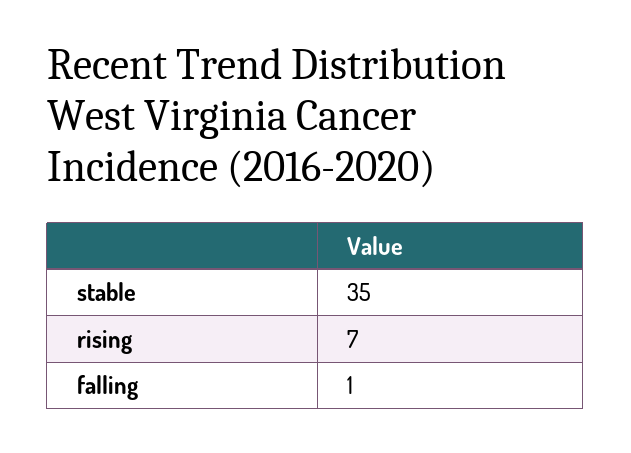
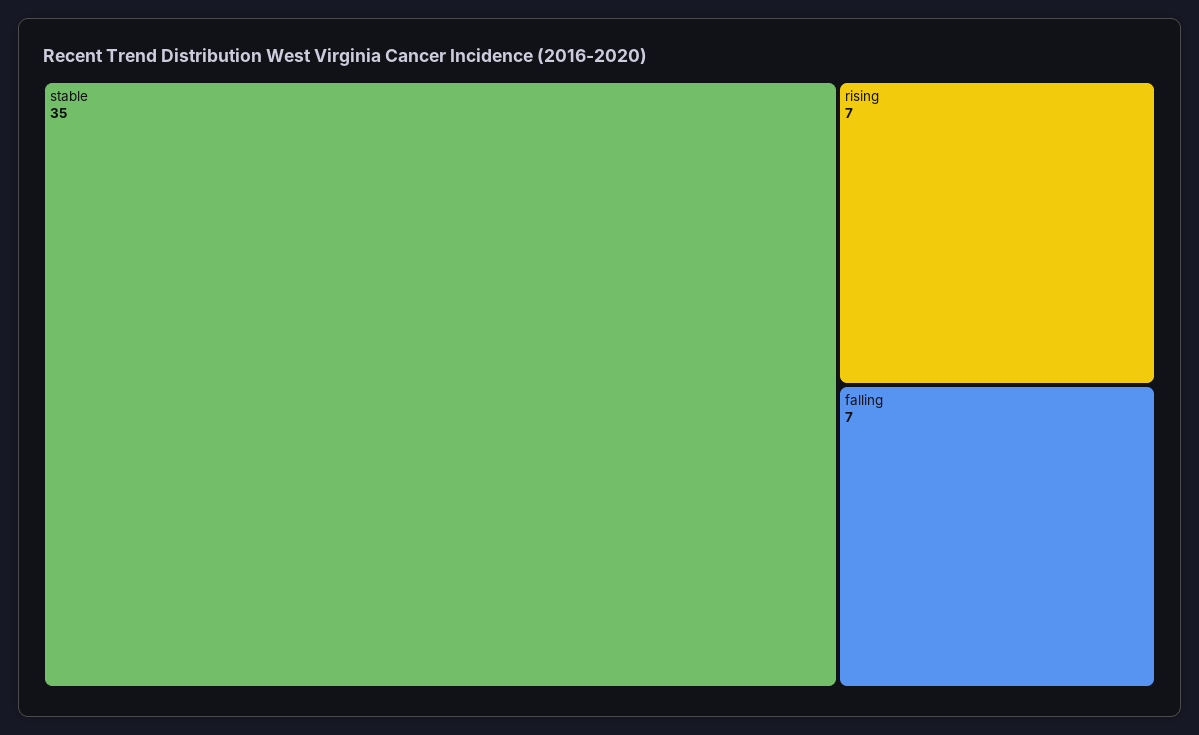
falling: 1 -> 7

